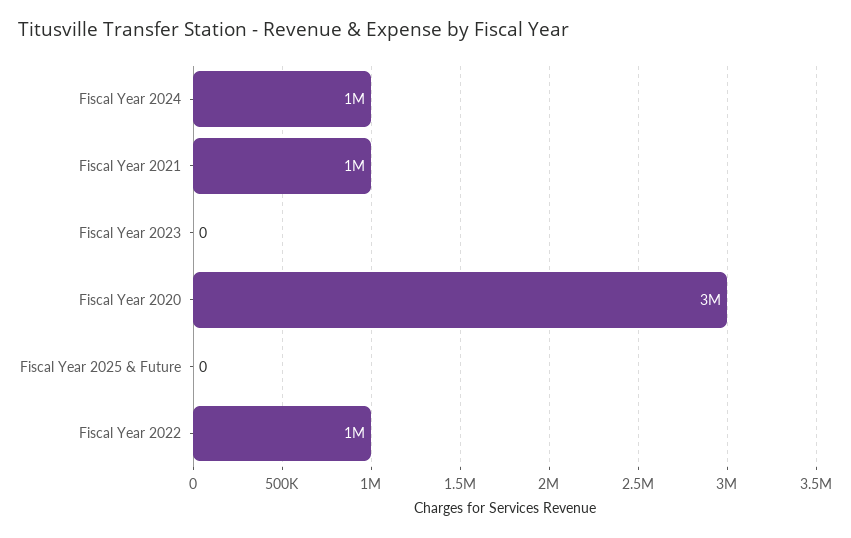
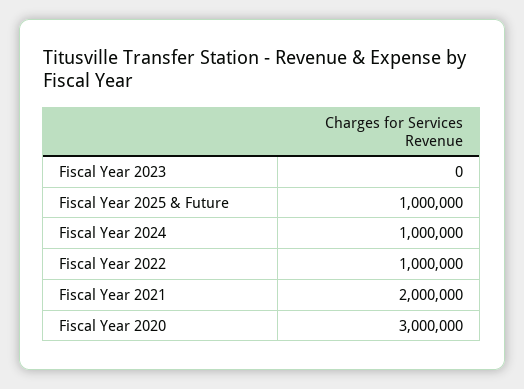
Fiscal Year 2021: 1000000 -> 2000000
Fiscal Year 2025 & Future: 0 -> 1000000

